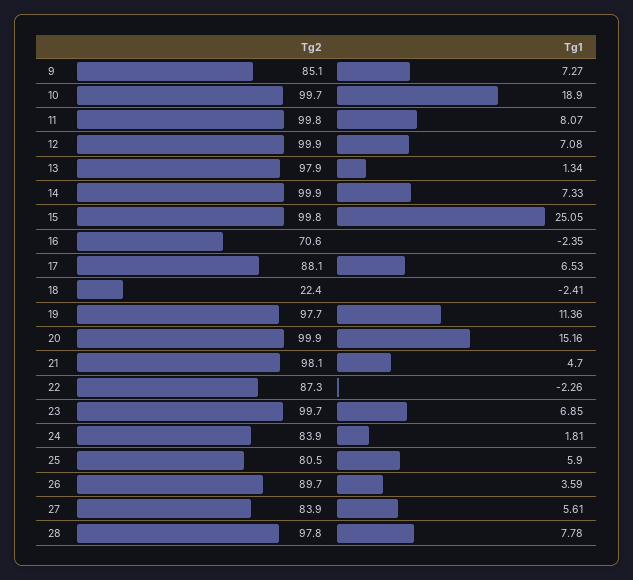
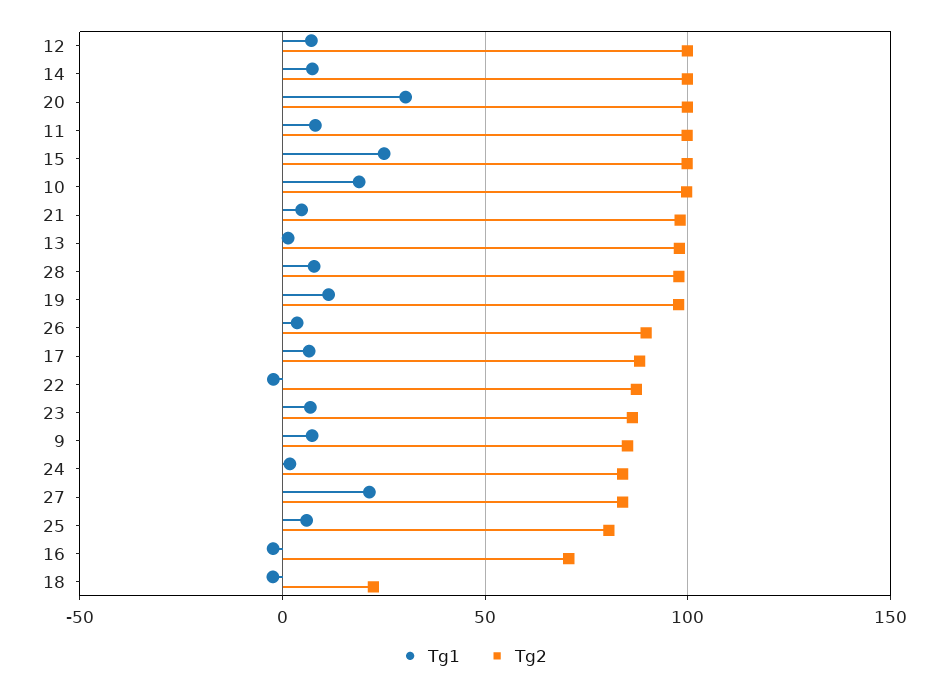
Tg1, 20: 15.16 -> 30
Tg2, 23: 99.7 -> 85
Tg1, 27: 5.61 -> 20

